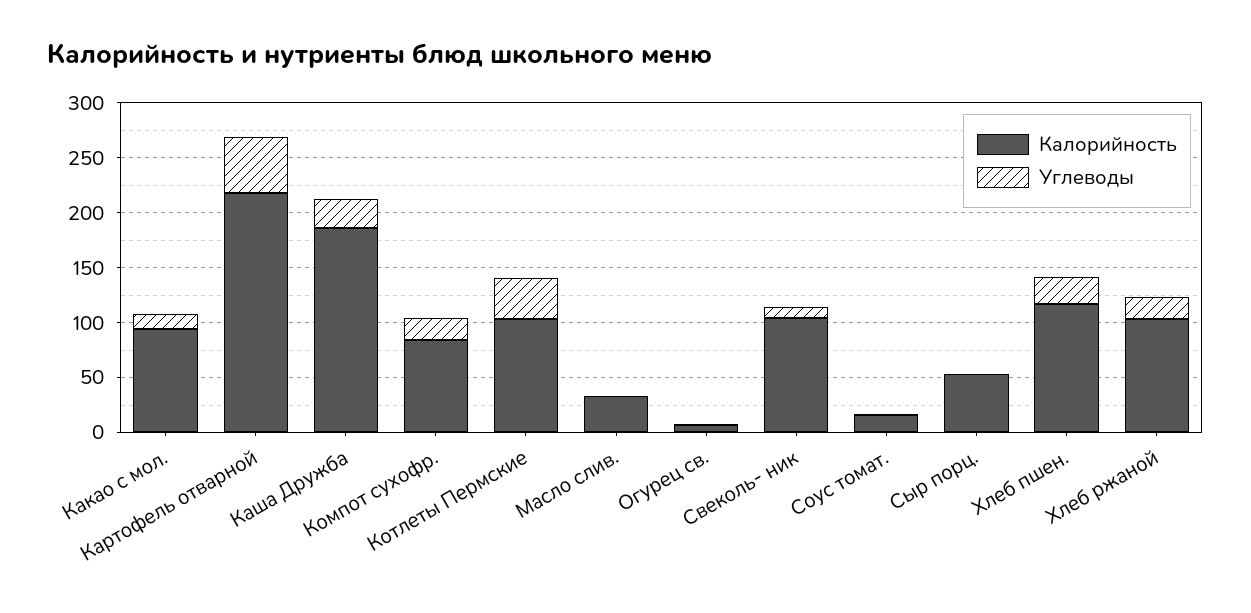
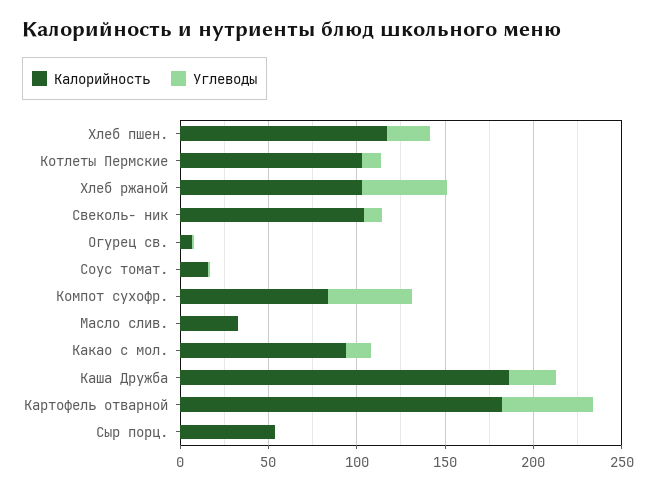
Калорийность, Картофель отварной: 220 -> 180
Углеводы, Компот сухофр.: 20 -> 50
Углеводы, Котлеты Пермские: 40 -> 10
Углеводы, Хлеб ржаной: 20 -> 50

